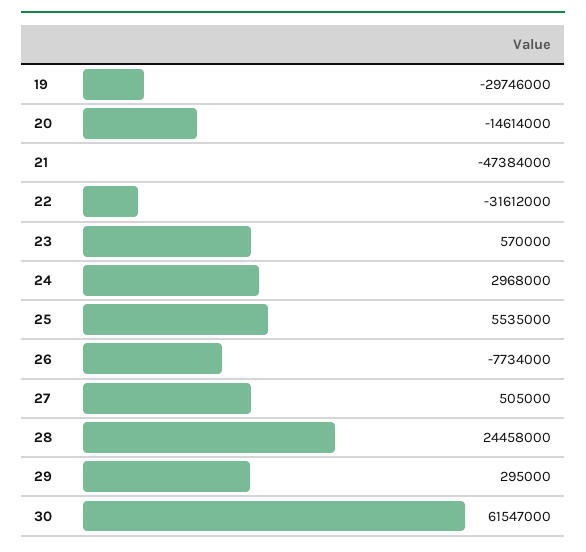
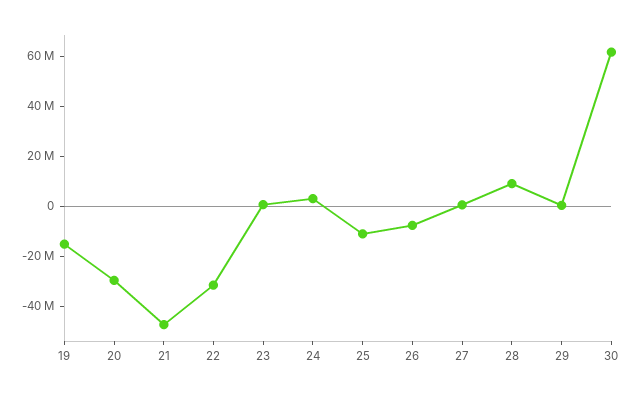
19: -29746000 -> -15000000
20: -14614000 -> -30000000
25: 5535000 -> -10000000
28: 24458000 -> 10000000

